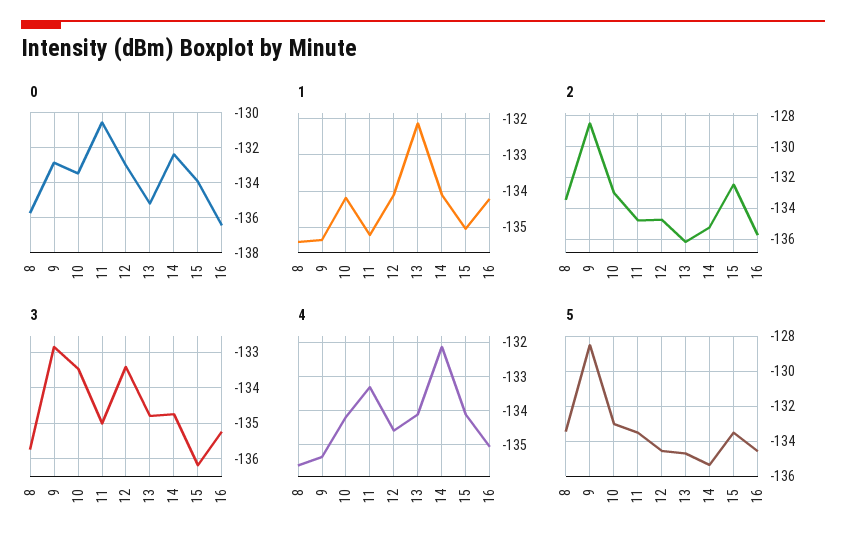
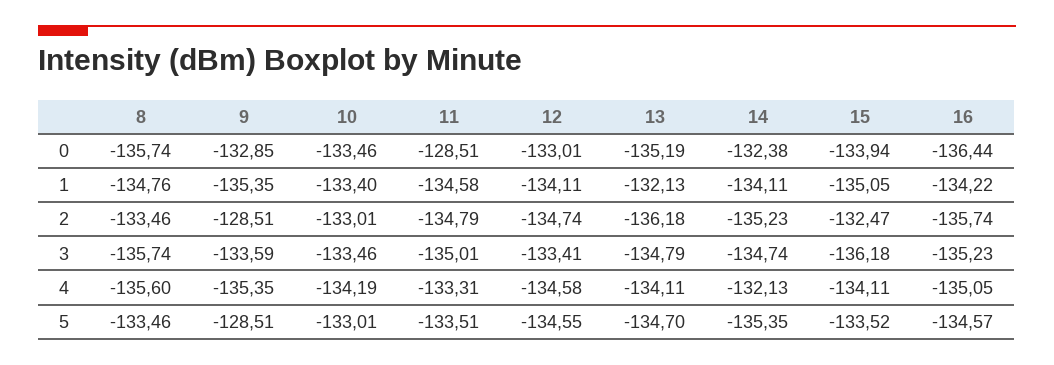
0, 11: -130.5 -> -128.51
1, 8: -135.4 -> -134.76
1, 10: -134.2 -> -133.4
1, 11: -135.2 -> -134.58
3, 9: -132.8 -> -133.59

